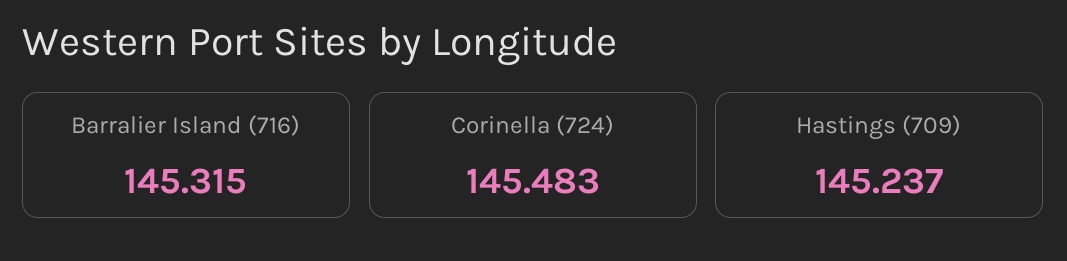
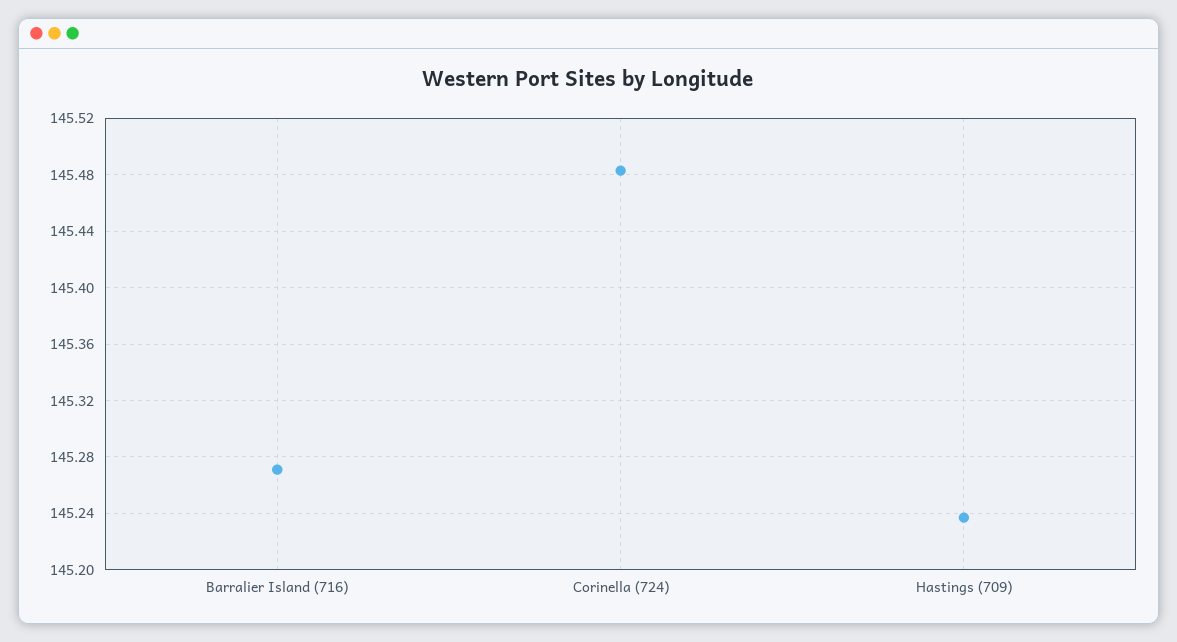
Barralier Island (716): 145.315 -> 145.27

